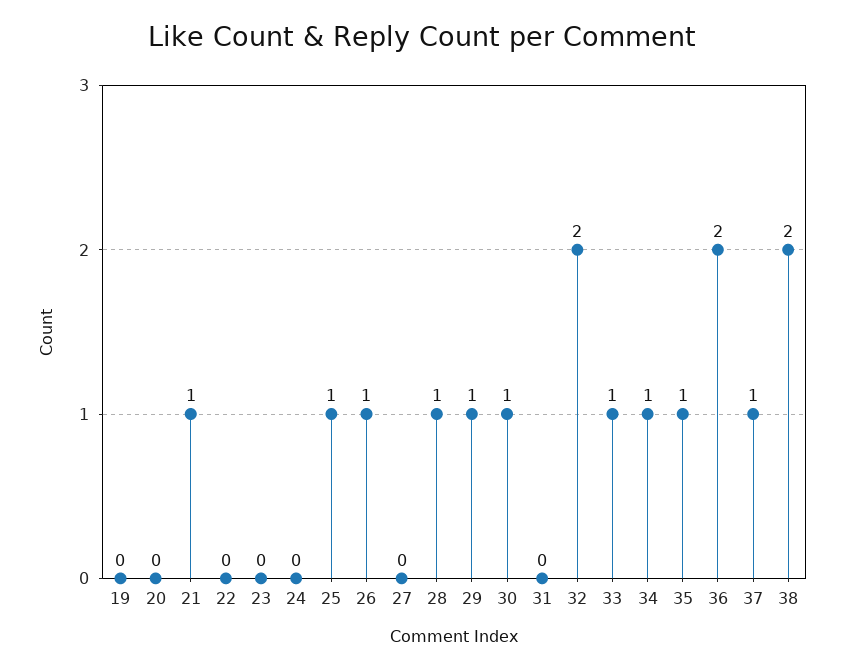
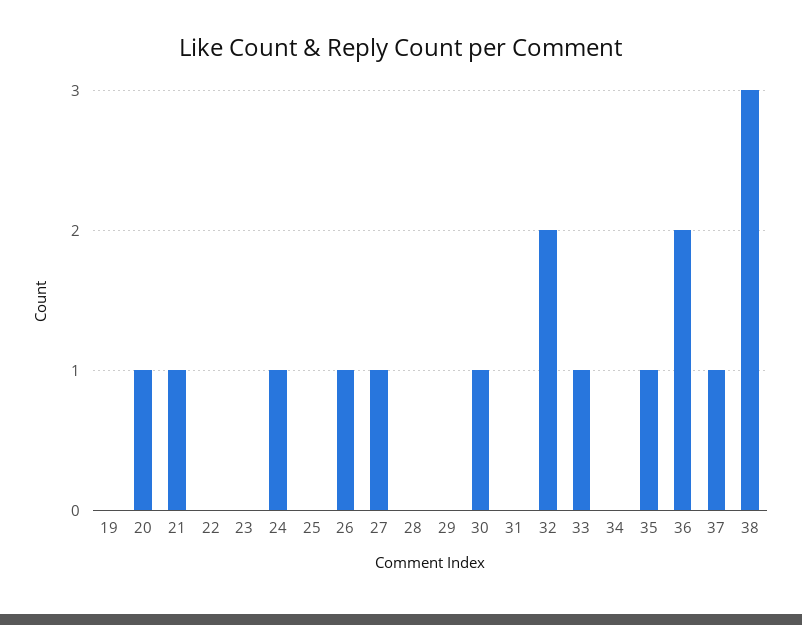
20: 0 -> 1
24: 0 -> 1
25: 1 -> 0
27: 0 -> 1
28: 1 -> 0
29: 1 -> 0
34: 1 -> 0
38: 2 -> 3

